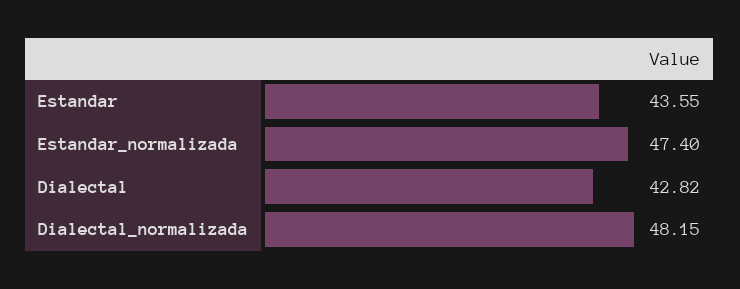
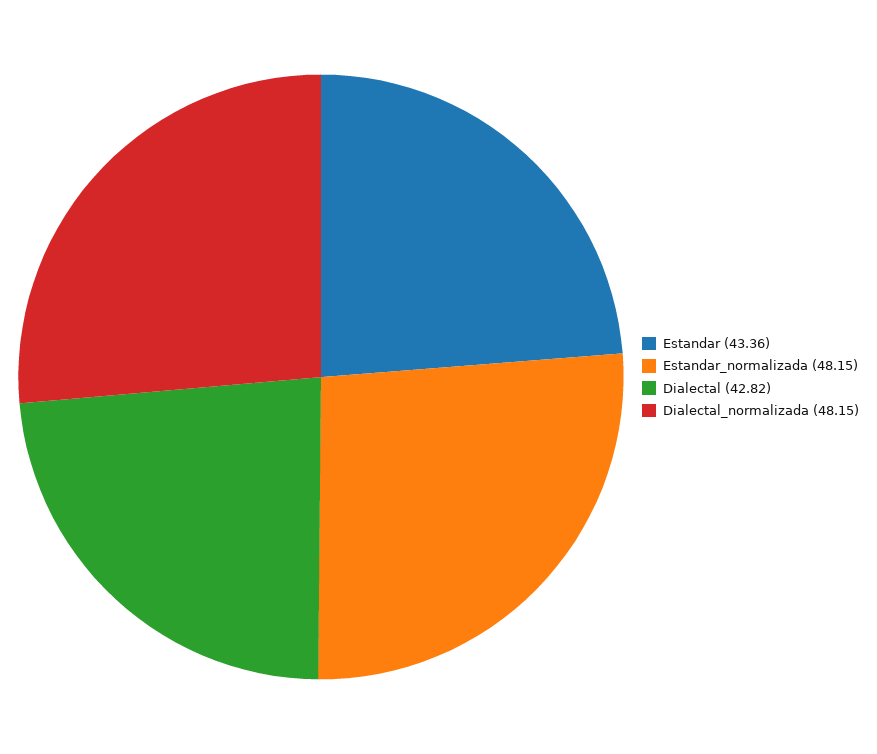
Estandar: 43.55 -> 43.36
Estandar_normalizada: 47.4 -> 48.15

